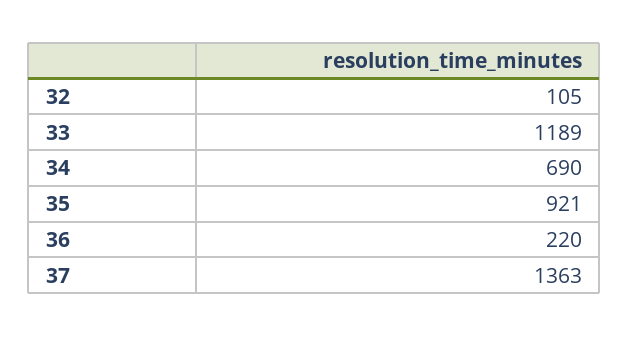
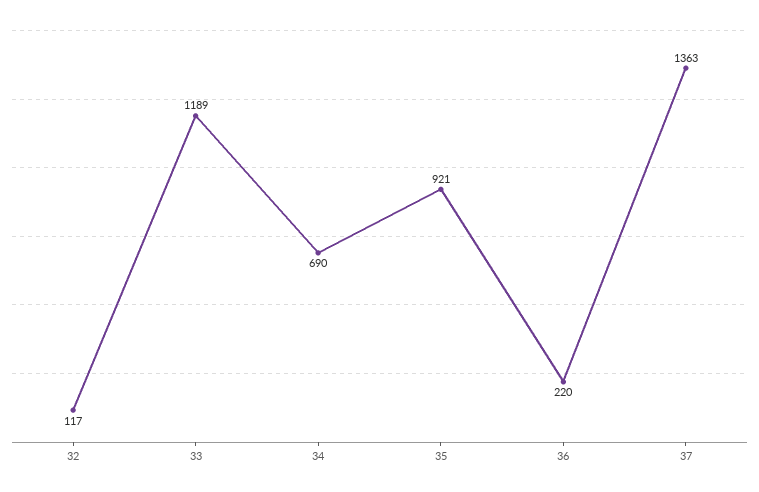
32: 105 -> 117

